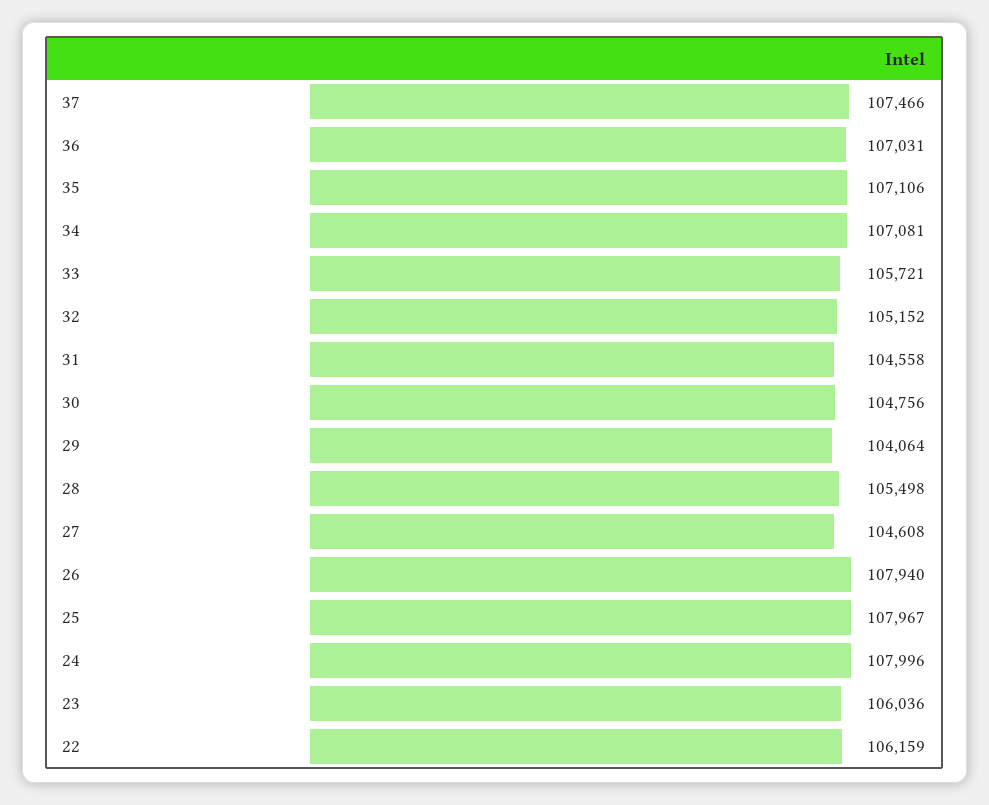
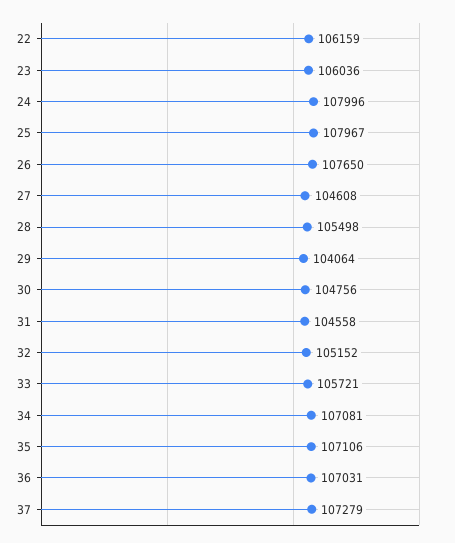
37: 107466 -> 107279
26: 107940 -> 107650

